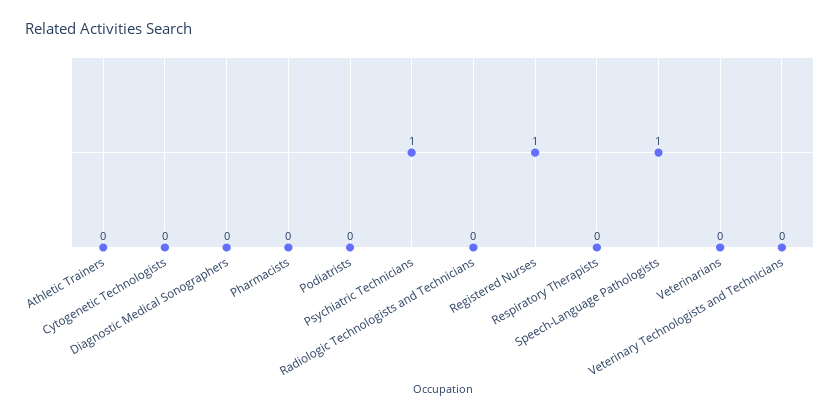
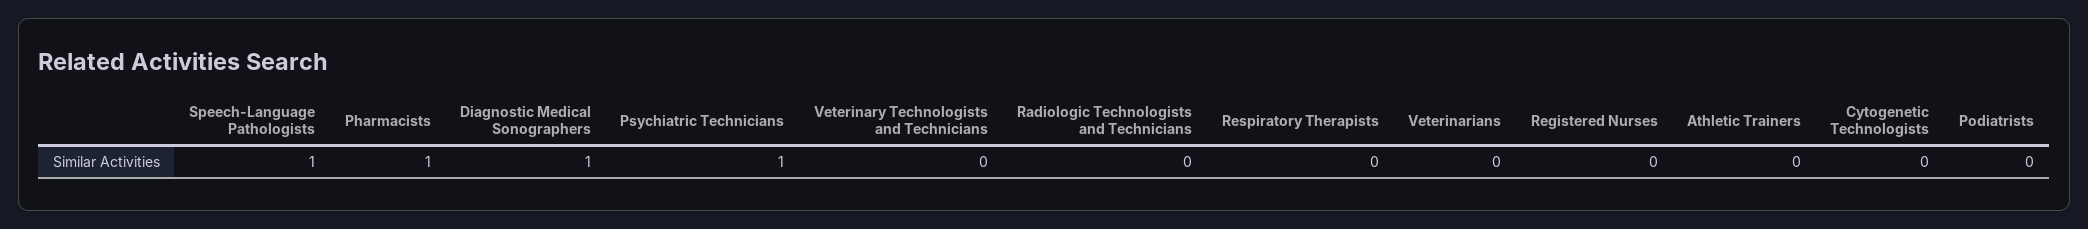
Diagnostic Medical Sonographers: 0 -> 1
Pharmacists: 0 -> 1
Registered Nurses: 1 -> 0

